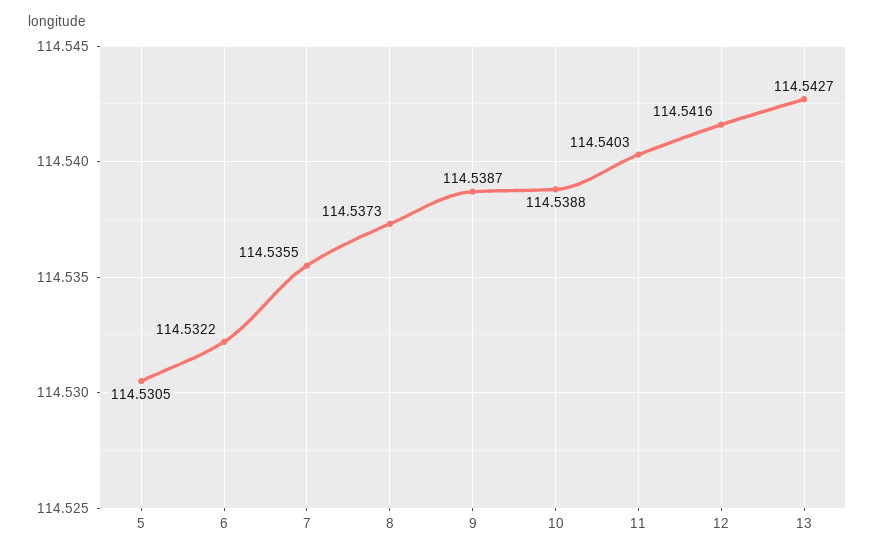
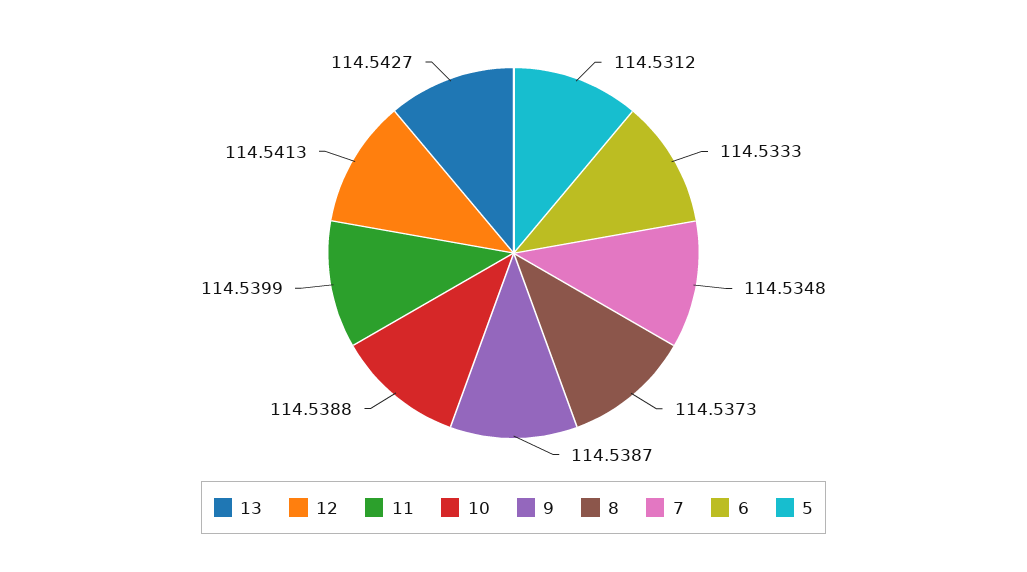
5: 114.5305 -> 114.5312
6: 114.5322 -> 114.5333
7: 114.5355 -> 114.5348
11: 114.5403 -> 114.5399
12: 114.5416 -> 114.5413

